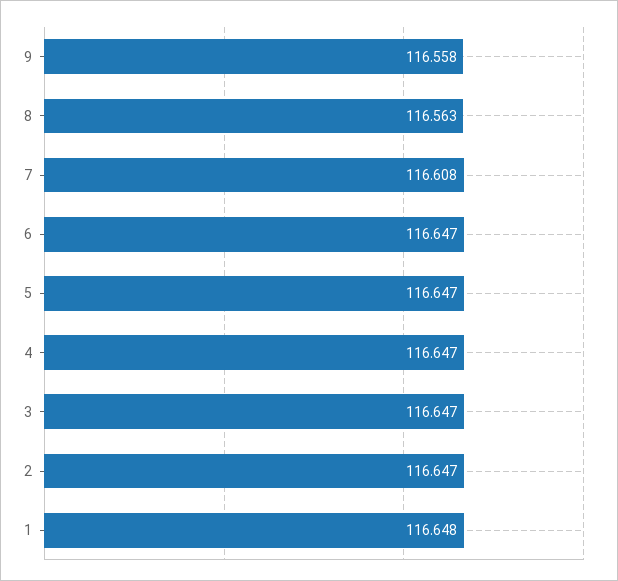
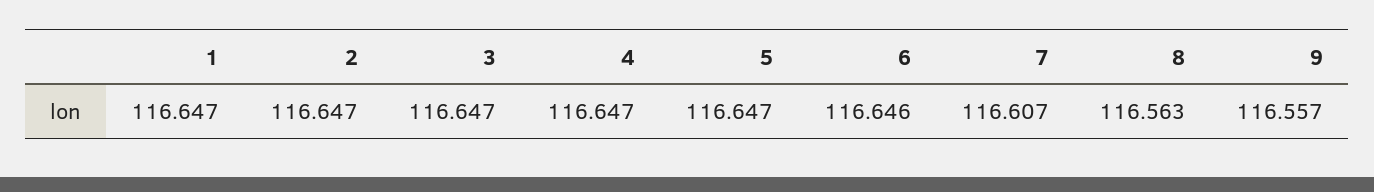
9: 116.558 -> 116.557
7: 116.608 -> 116.607
6: 116.647 -> 116.646
1: 116.648 -> 116.647

